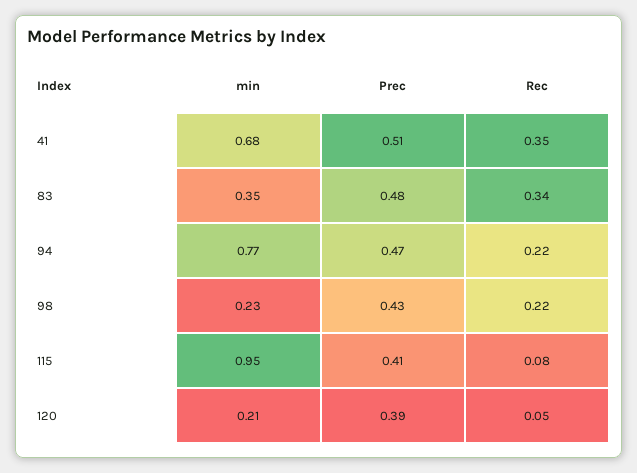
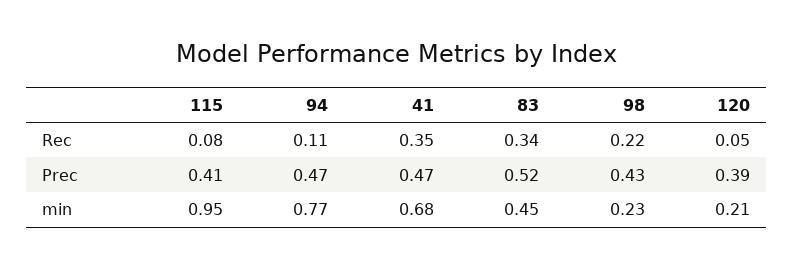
Prec, 41: 0.51 -> 0.47
min, 83: 0.35 -> 0.45
Prec, 83: 0.48 -> 0.52
Rec, 94: 0.22 -> 0.11

